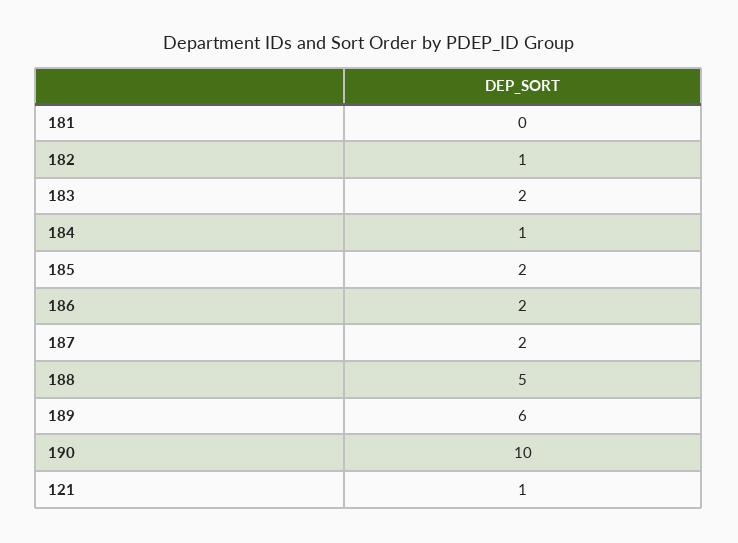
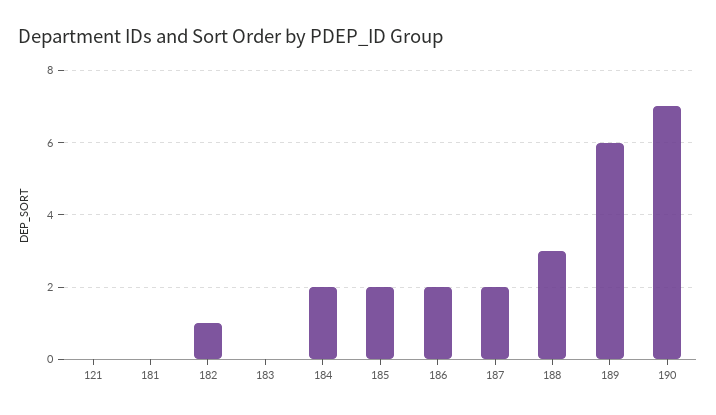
183: 2 -> 0
184: 1 -> 2
188: 5 -> 3
190: 10 -> 7
121: 1 -> 0

